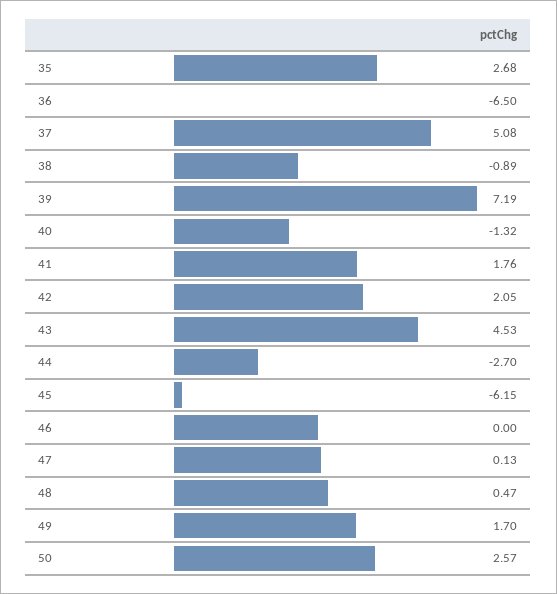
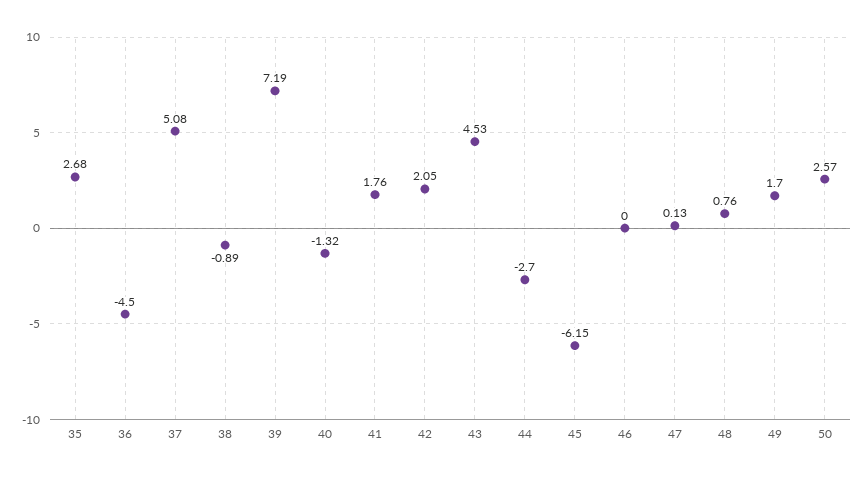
36: -6.5 -> -4.5
48: 0.47 -> 0.76

